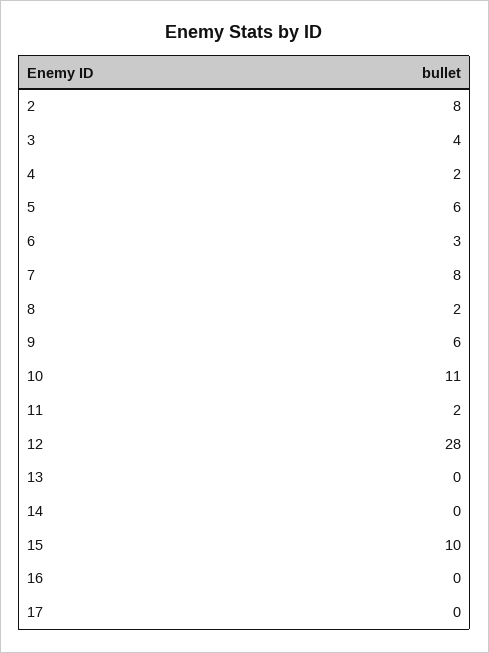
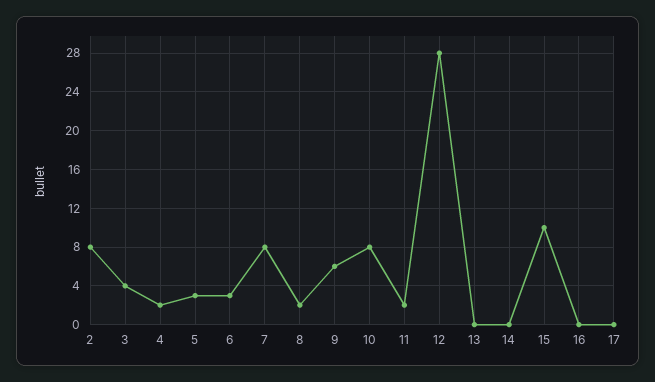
5: 6 -> 3
10: 11 -> 8

